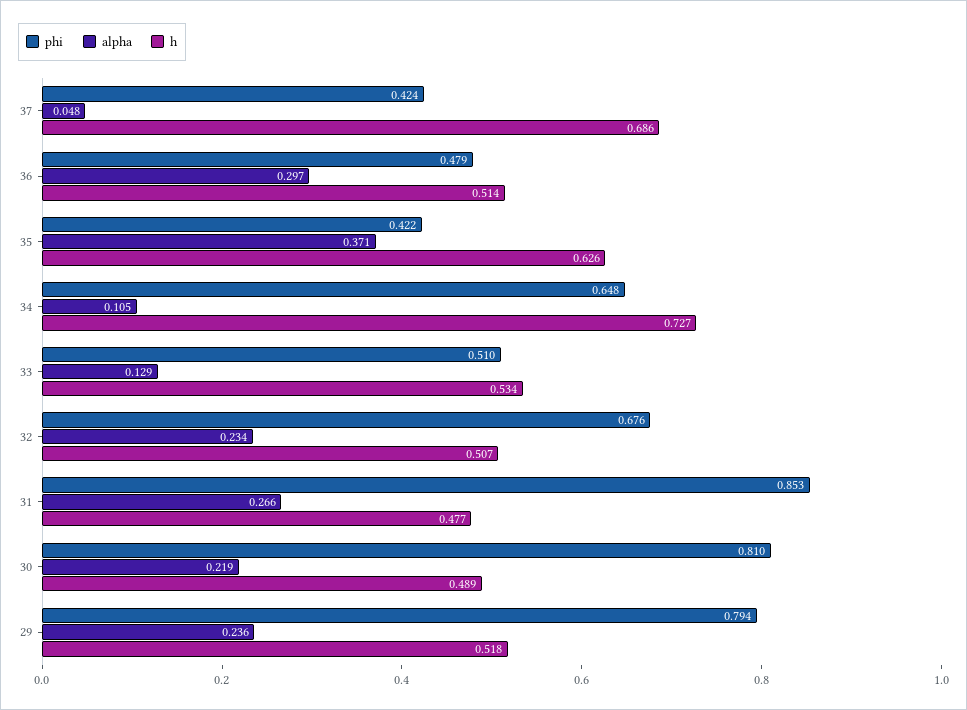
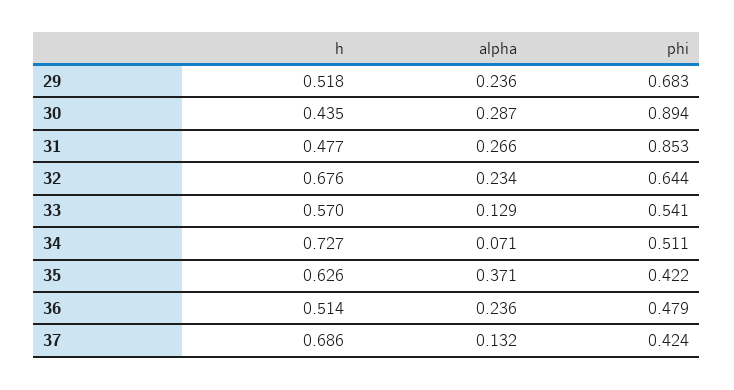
alpha, 37: 0.048 -> 0.132
alpha, 36: 0.297 -> 0.236
phi, 34: 0.648 -> 0.511
alpha, 34: 0.105 -> 0.071
phi, 33: 0.51 -> 0.541
h, 33: 0.534 -> 0.57
phi, 32: 0.676 -> 0.644
h, 32: 0.507 -> 0.676
phi, 30: 0.81 -> 0.894
alpha, 30: 0.219 -> 0.287
h, 30: 0.489 -> 0.435
phi, 29: 0.794 -> 0.683

